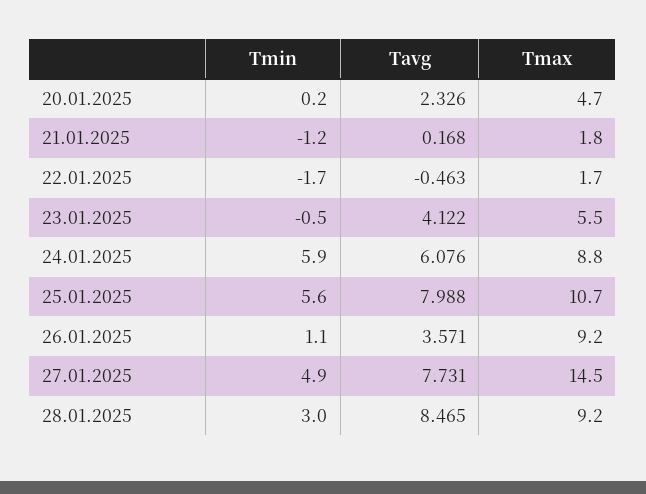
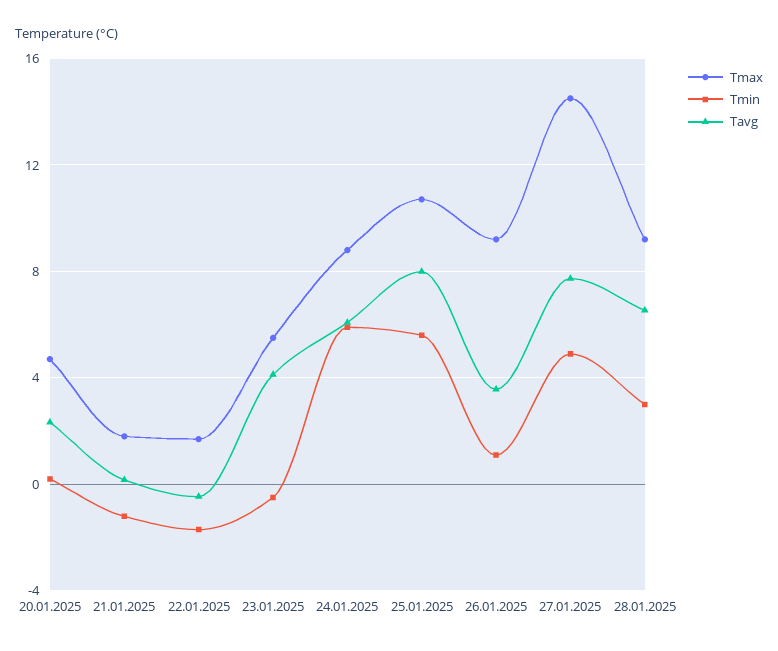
Tavg, 28.01.2025: 8.465 -> 6.5

